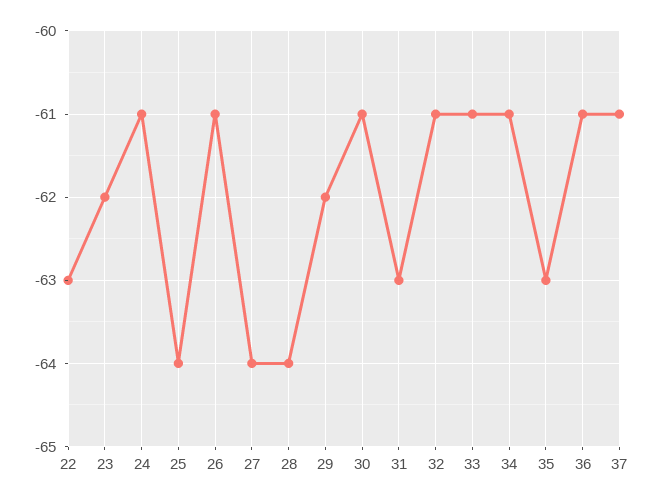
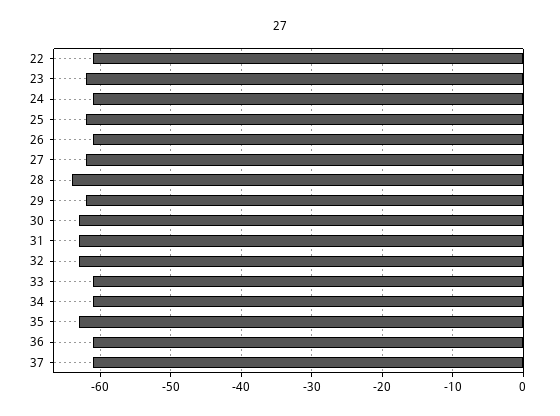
22: -63 -> -61
25: -64 -> -62
27: -64 -> -62
30: -61 -> -63
32: -61 -> -63

